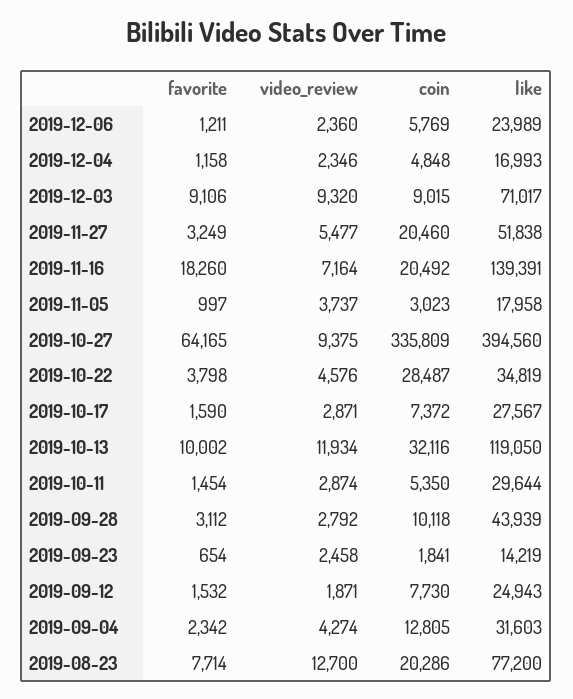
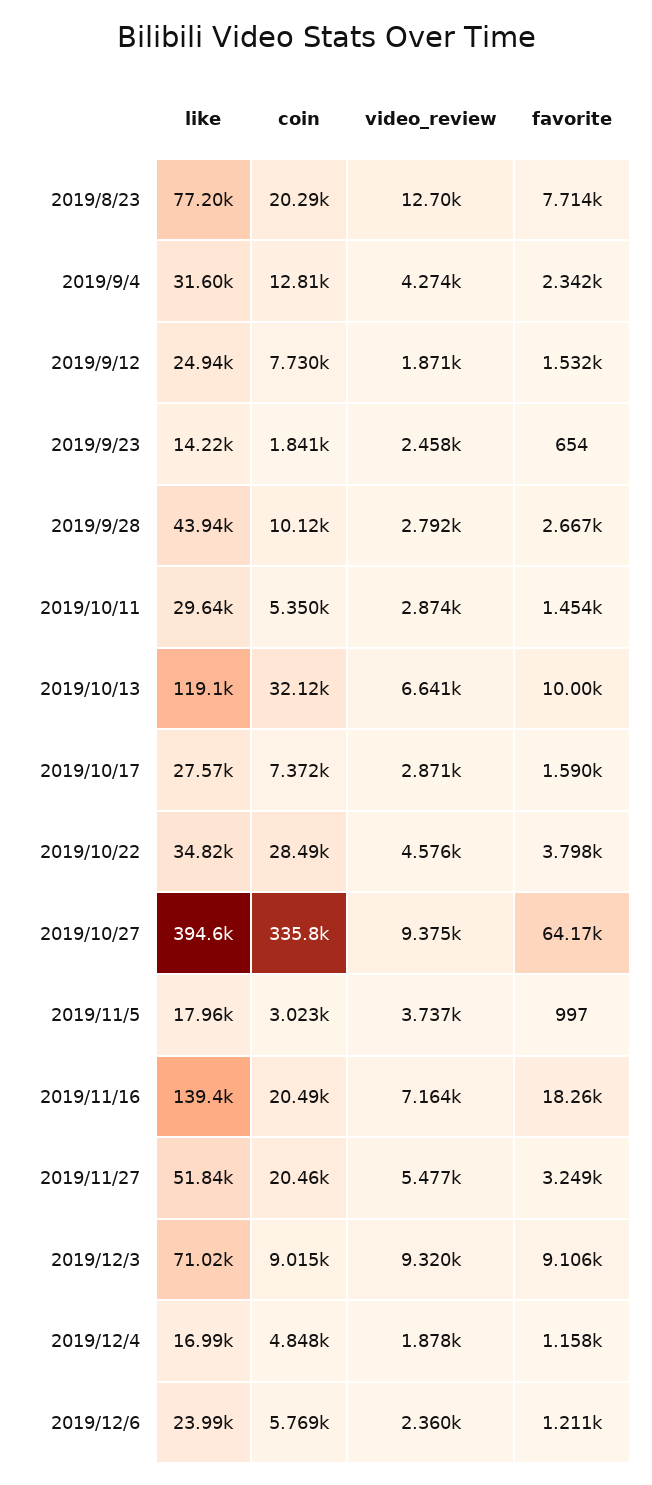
video_review, 2019-12-04: 2346 -> 1878
video_review, 2019-10-13: 11934 -> 6641
favorite, 2019-09-28: 3112 -> 2667

